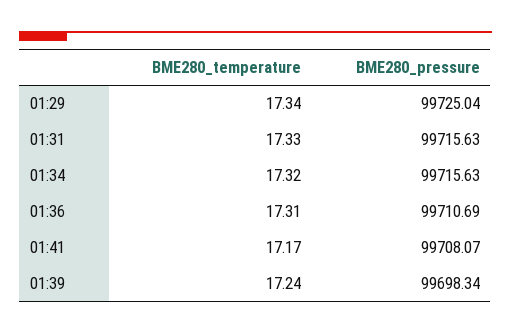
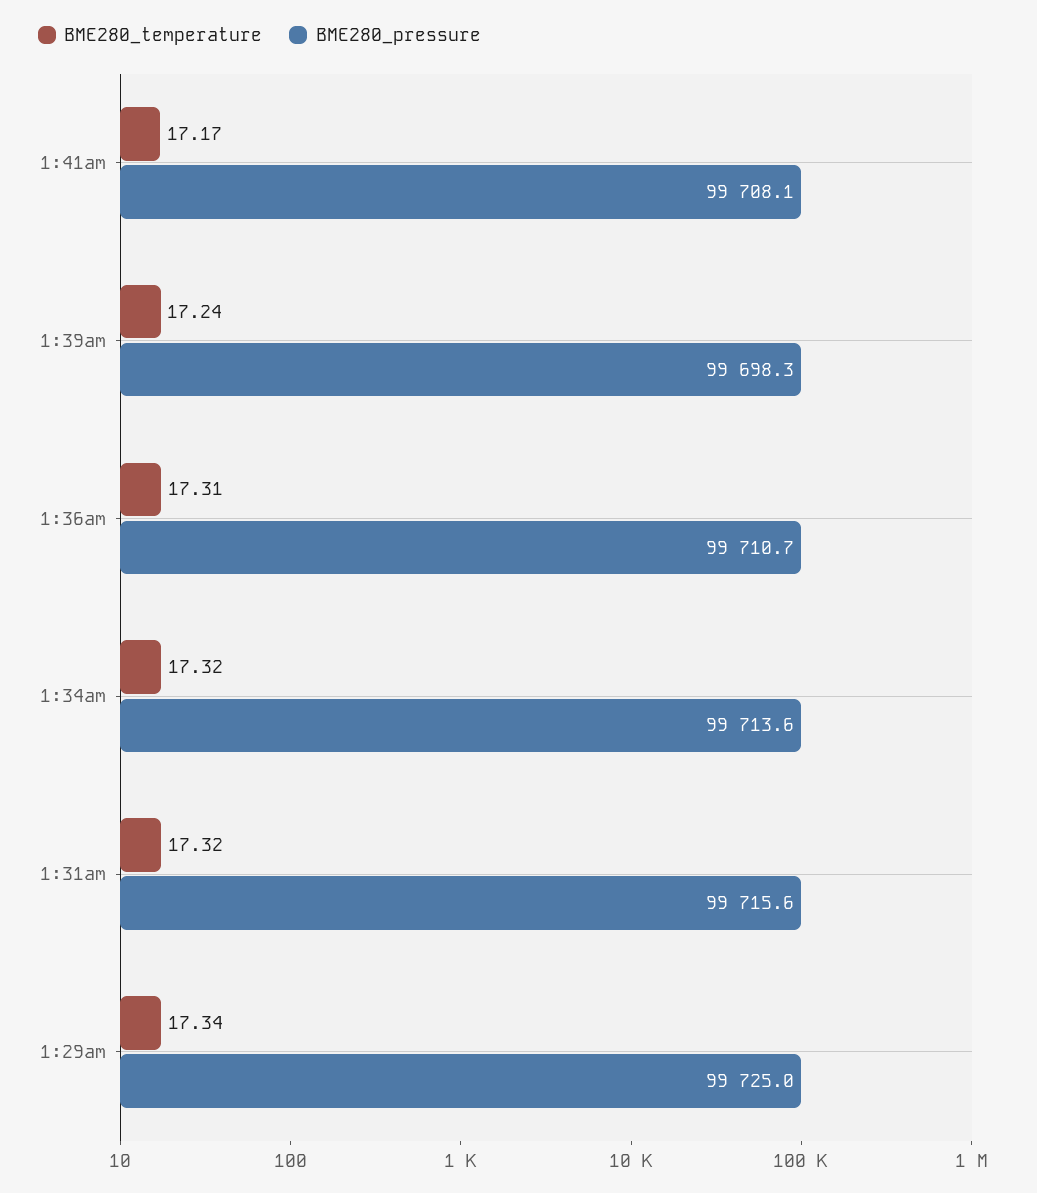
BME280_temperature, 01:31: 17.33 -> 17.32
BME280_pressure, 01:34: 99715.63 -> 99713.6

